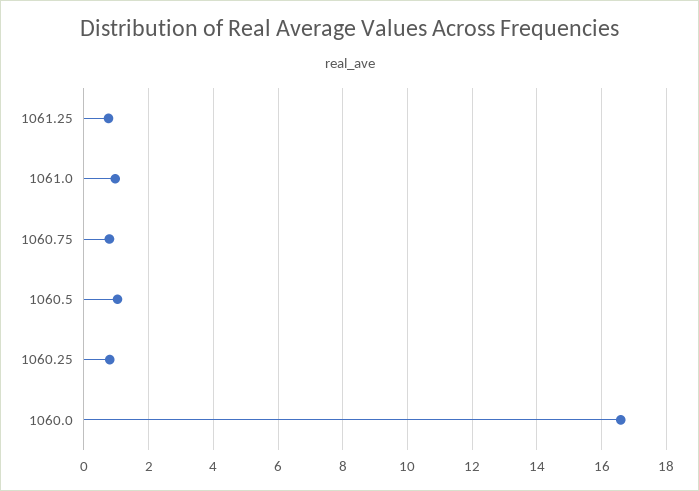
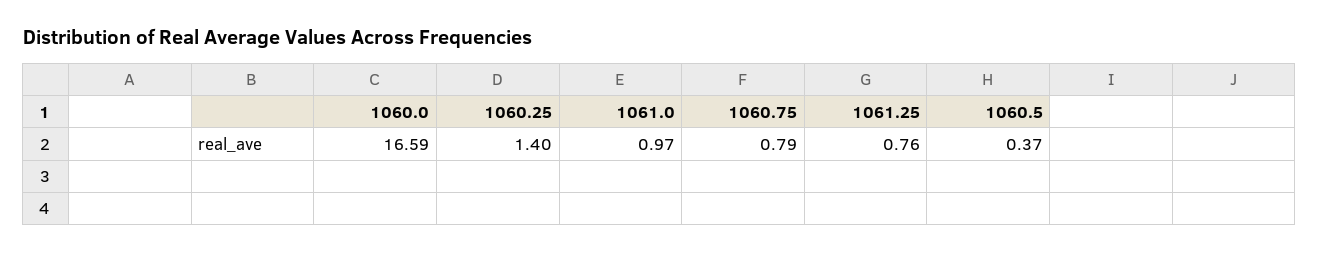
1060.5: 1 -> 0.37
1060.25: 0.8 -> 1.4

